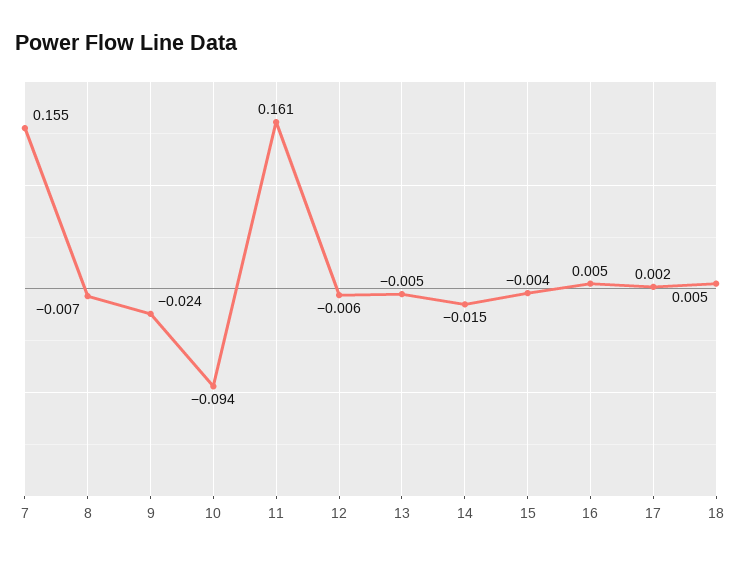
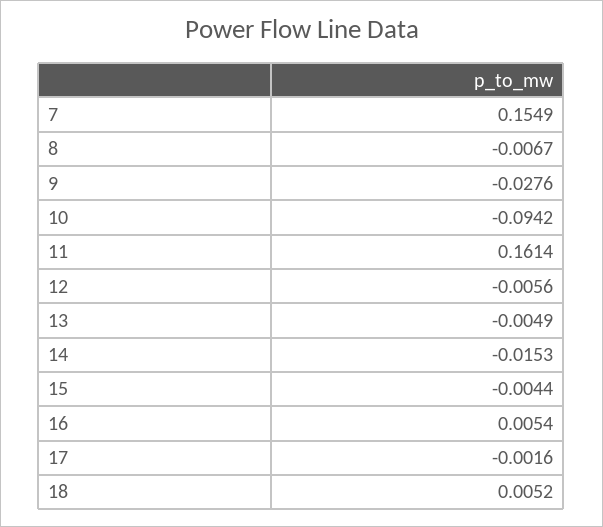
9: -0.024 -> -0.0276
17: 0.002 -> -0.0016

